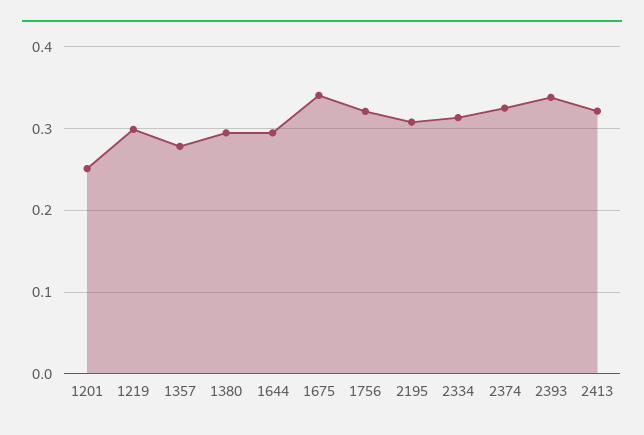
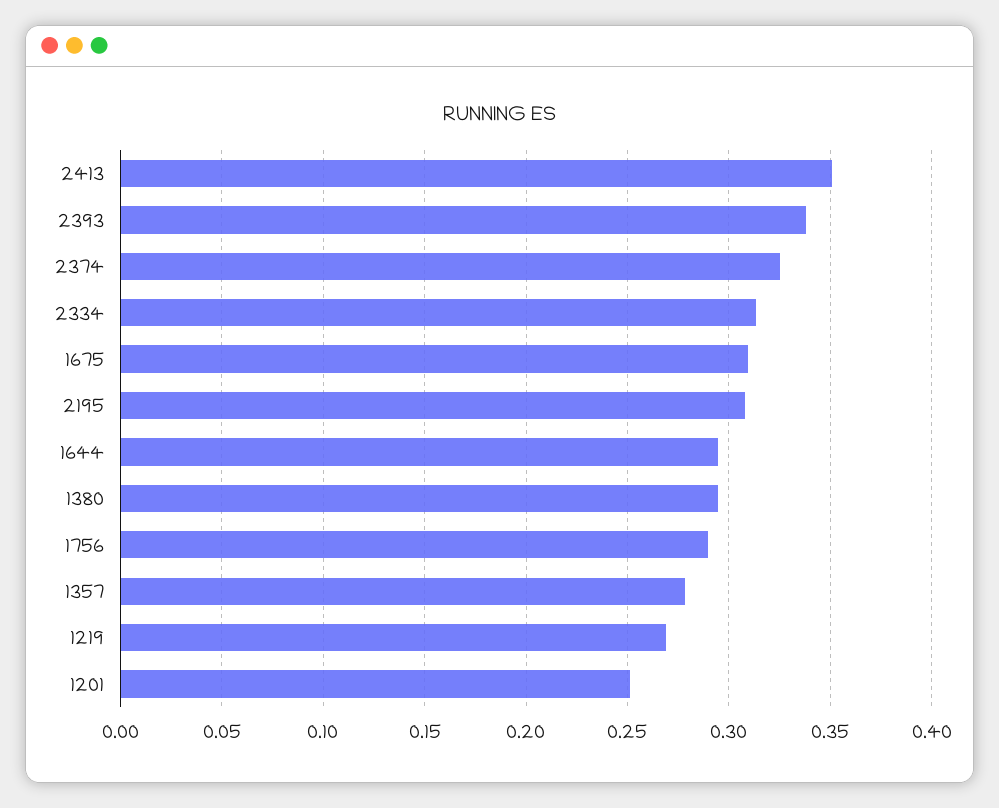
1219: 0.3 -> 0.27
1675: 0.34 -> 0.31
1756: 0.32 -> 0.29
2413: 0.32 -> 0.35

